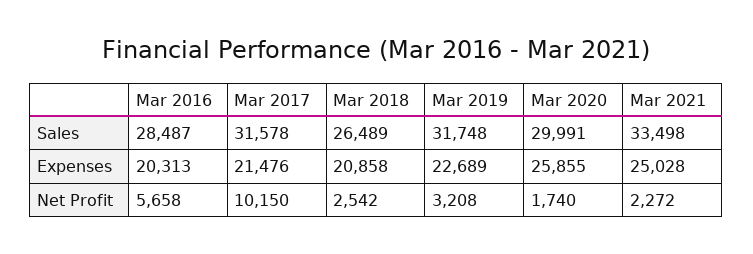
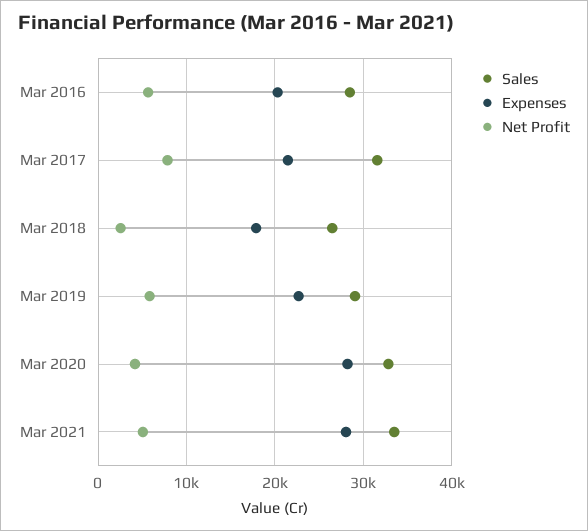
Sales, Mar 2019: 31748 -> 29000
Sales, Mar 2020: 29991 -> 33000
Expenses, Mar 2018: 20858 -> 18000
Expenses, Mar 2020: 25855 -> 28000
Expenses, Mar 2021: 25028 -> 28000
Net Profit, Mar 2017: 10150 -> 8000
Net Profit, Mar 2019: 3208 -> 6000
Net Profit, Mar 2020: 1740 -> 4000
Net Profit, Mar 2021: 2272 -> 5000

